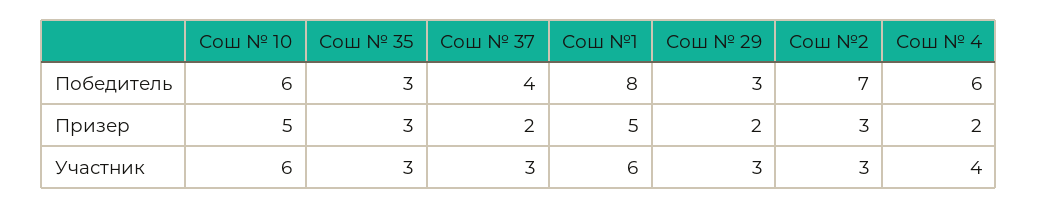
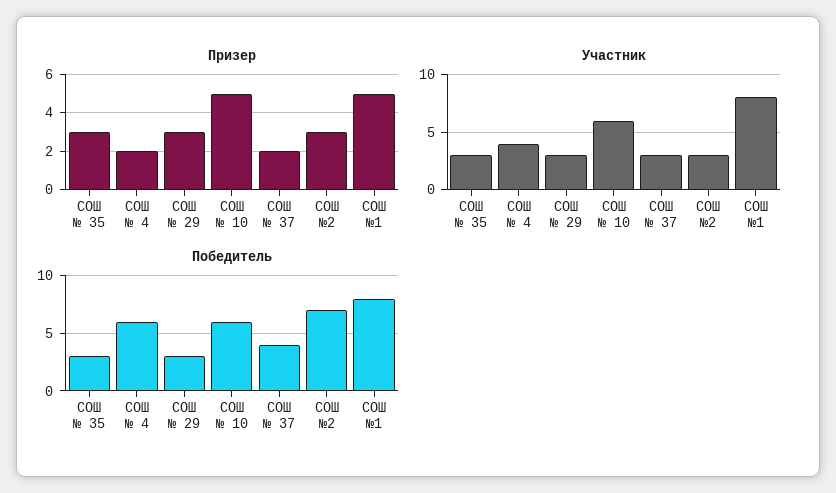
Призер, Сош № 29: 2 -> 3
Участник, Сош №1: 6 -> 8

